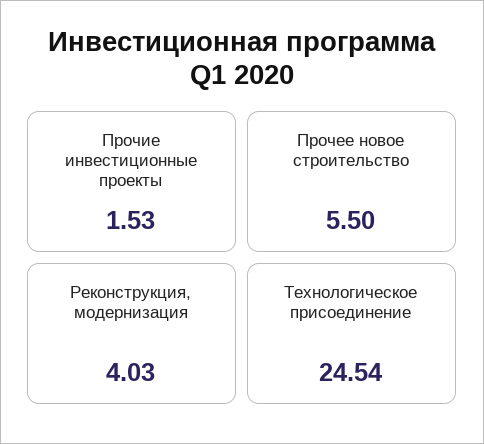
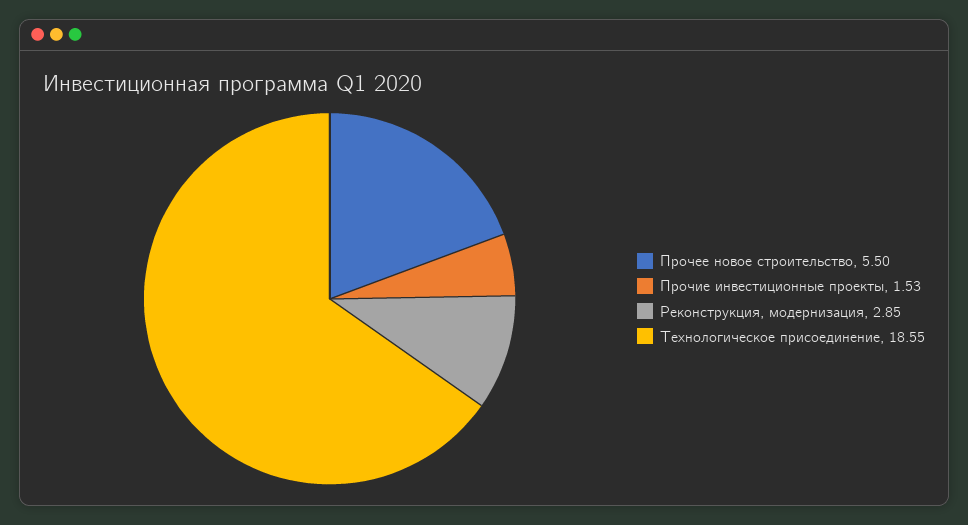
Реконструкция, модернизация: 4.03 -> 2.85
Технологическое присоединение: 24.54 -> 18.55

